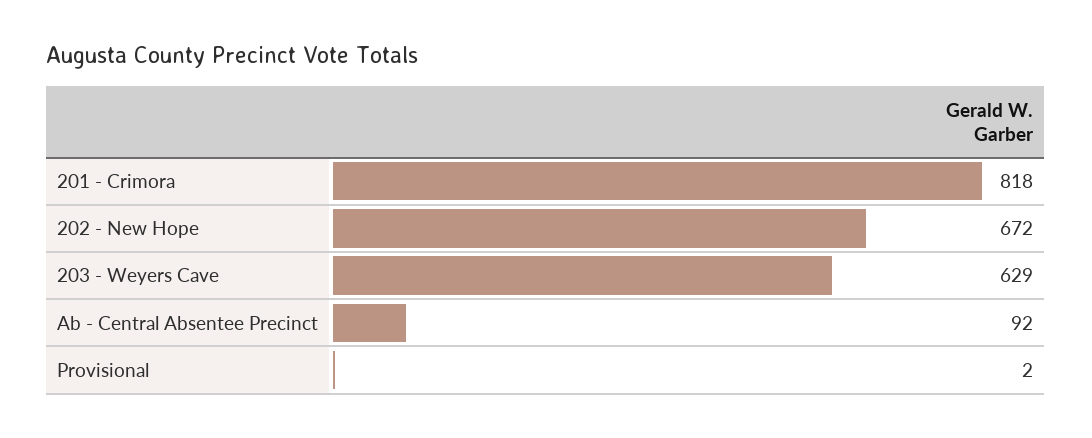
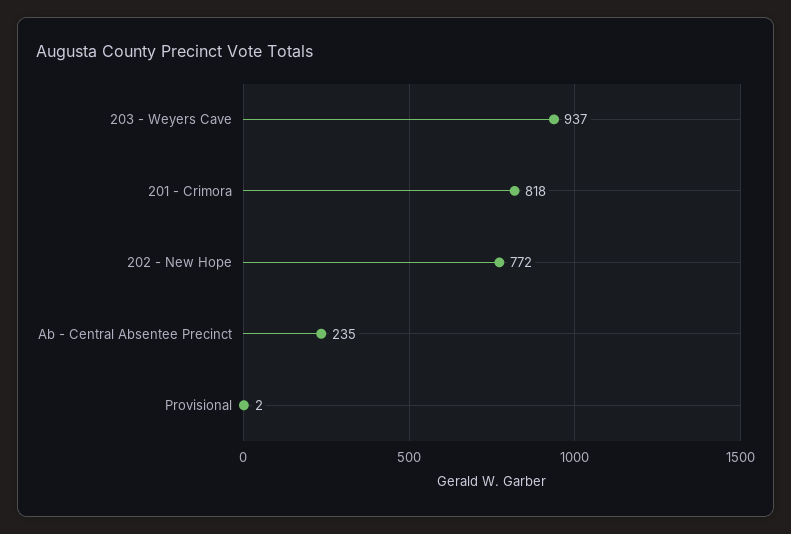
202 - New Hope: 672 -> 772
203 - Weyers Cave: 629 -> 937
Ab - Central Absentee Precinct: 92 -> 235

